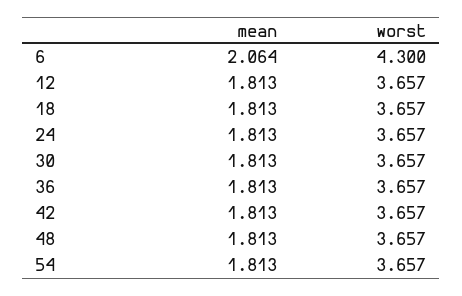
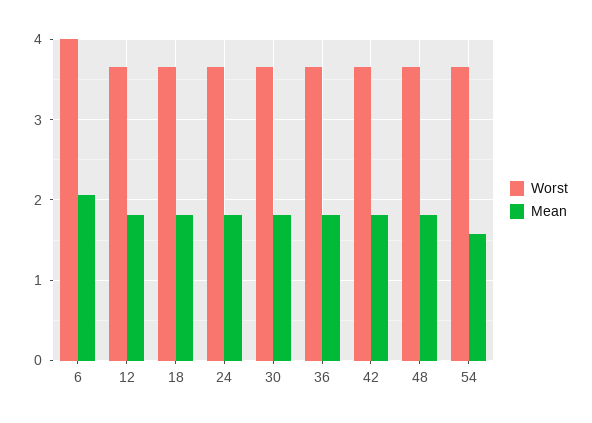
worst, 6: 4.3 -> 4
mean, 54: 1.813 -> 1.6

